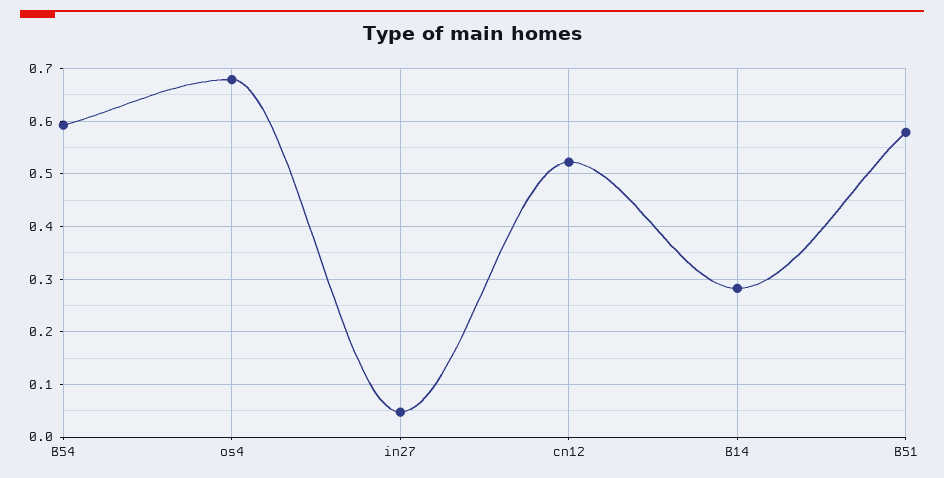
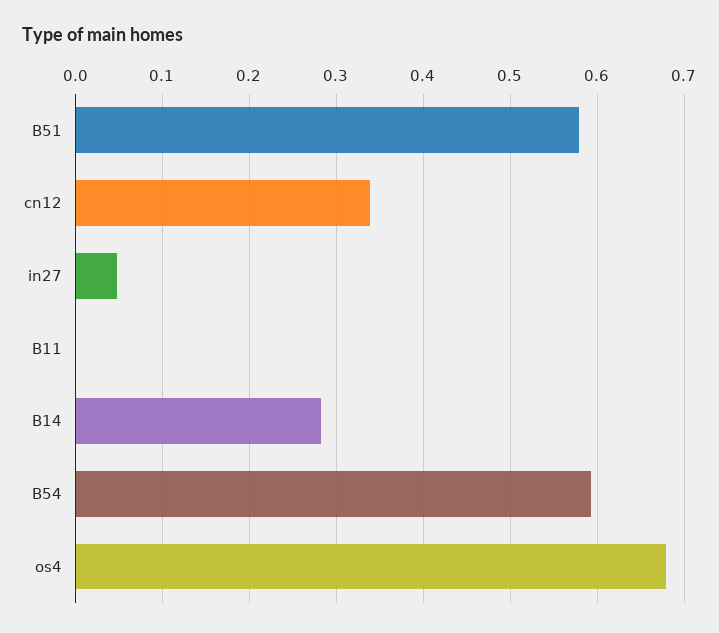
cn12: 0.52 -> 0.34
B11: none -> 0

